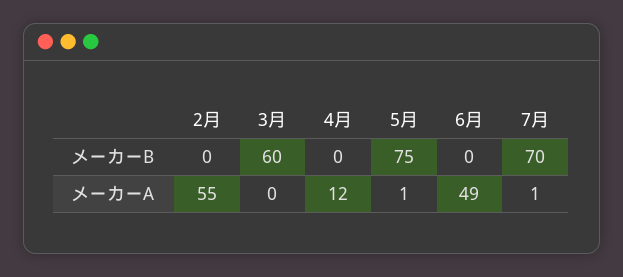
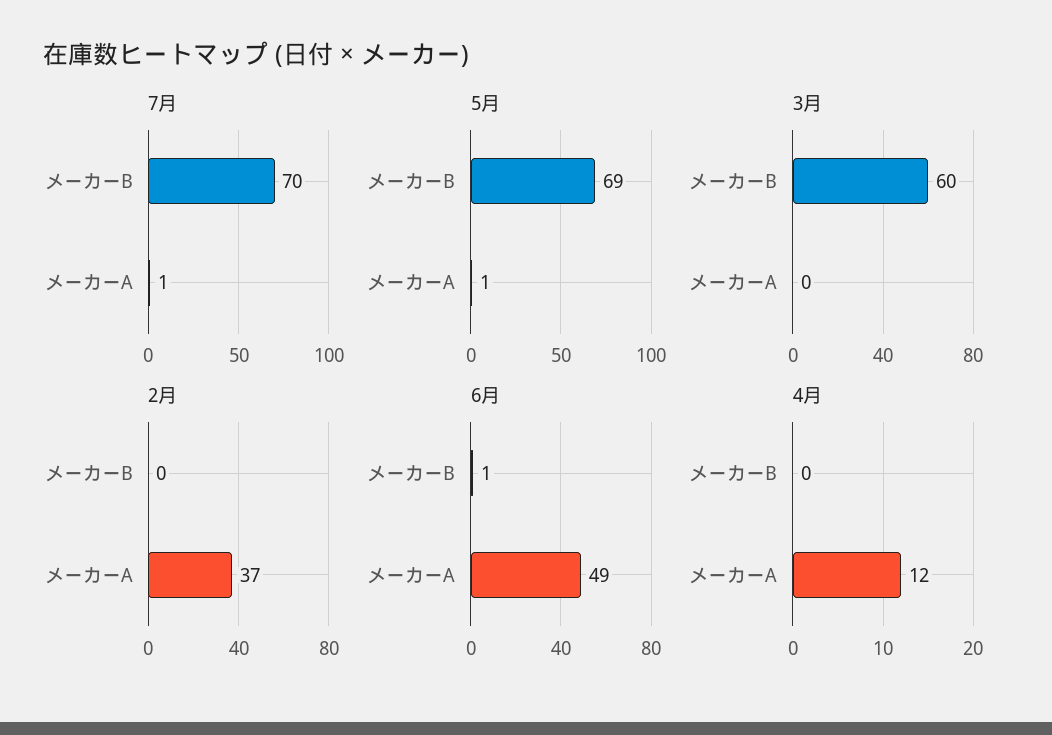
5月, メーカーB: 75 -> 69
6月, メーカーB: 0 -> 1
2月, メーカーA: 55 -> 37

